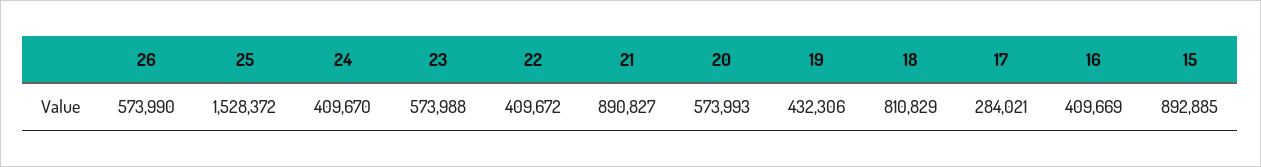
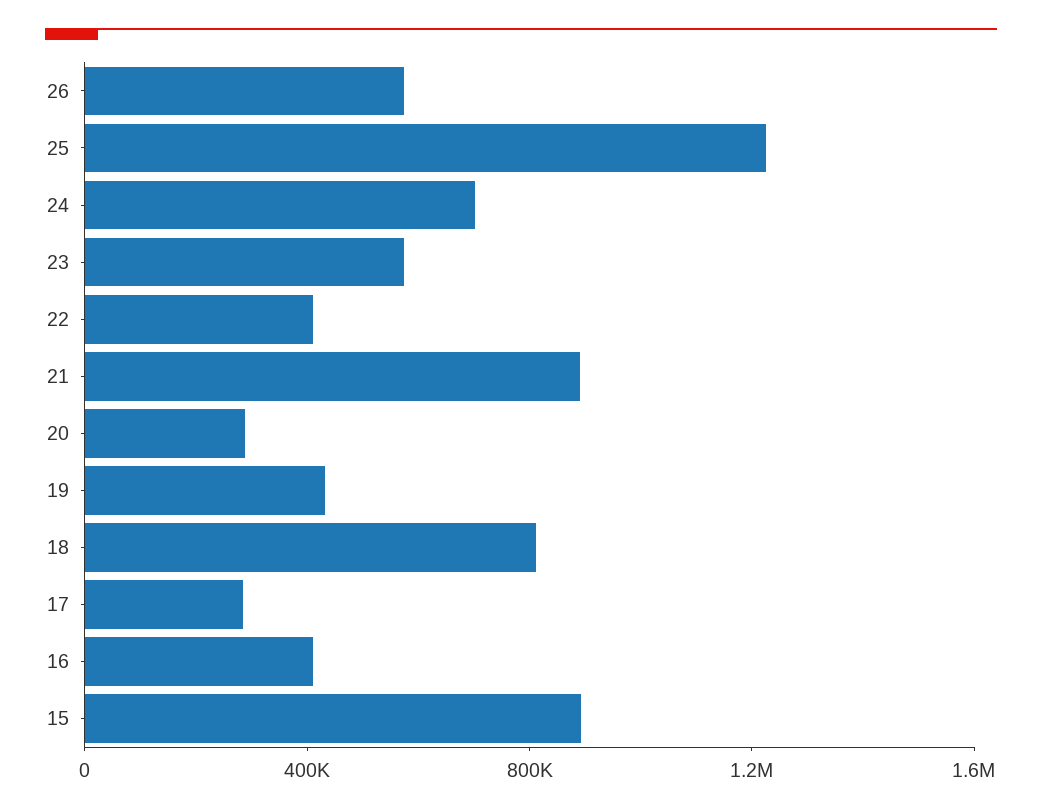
25: 1528372 -> 1200000
24: 409670 -> 700000
20: 573993 -> 300000

